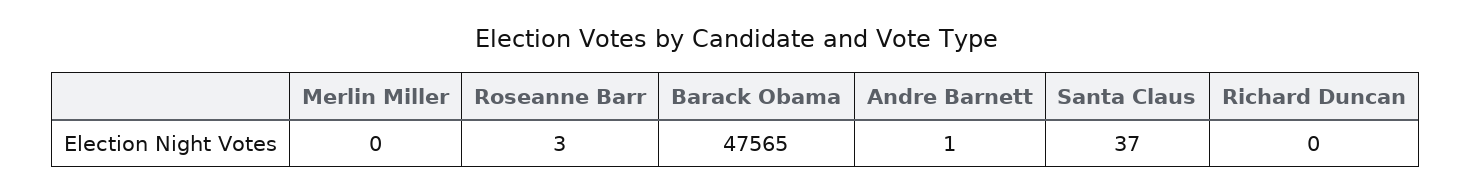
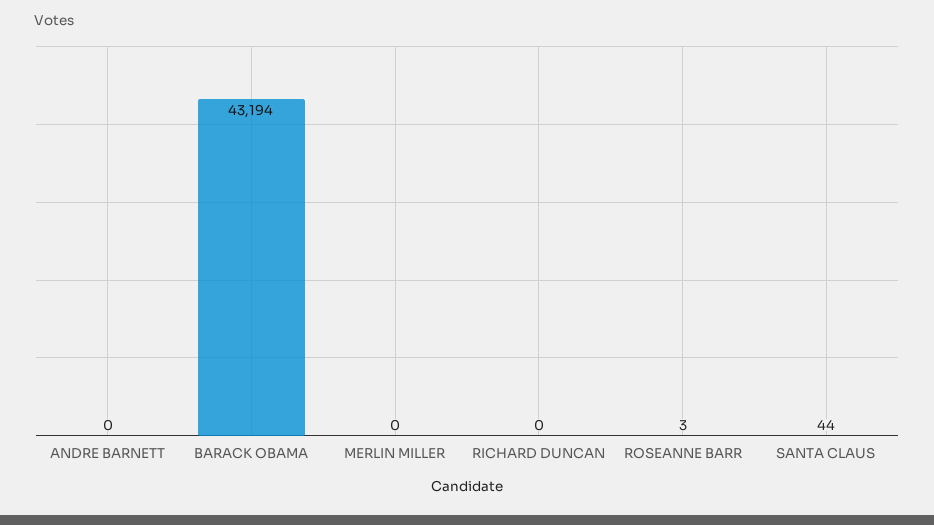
Barack Obama: 47565 -> 43194
Andre Barnett: 1 -> 0
Santa Claus: 37 -> 44

